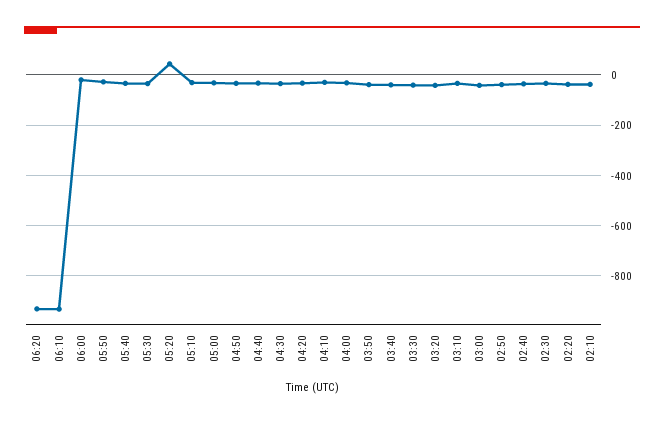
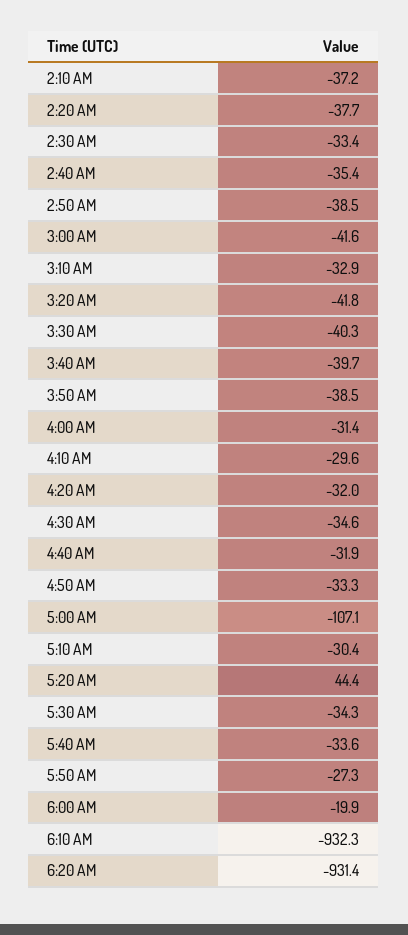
05:00: -25 -> -107.1

